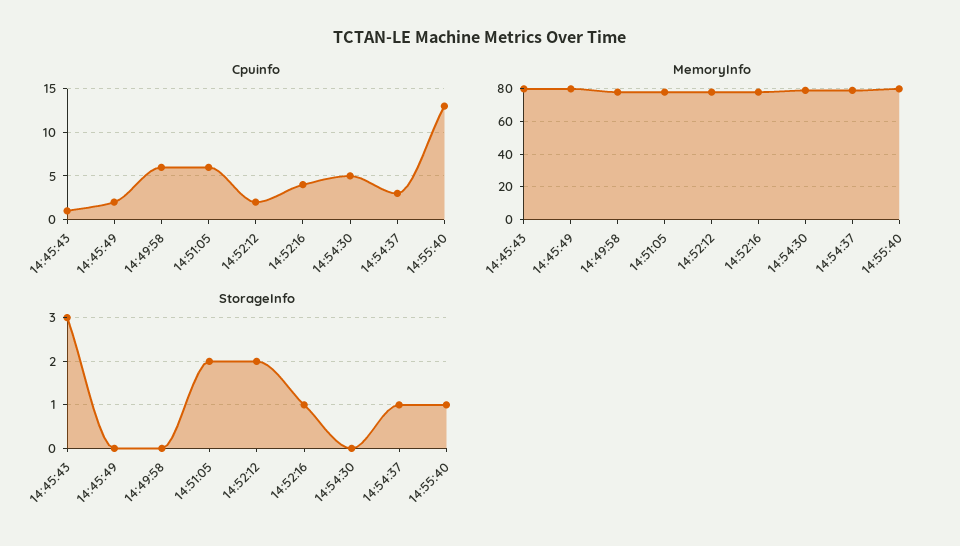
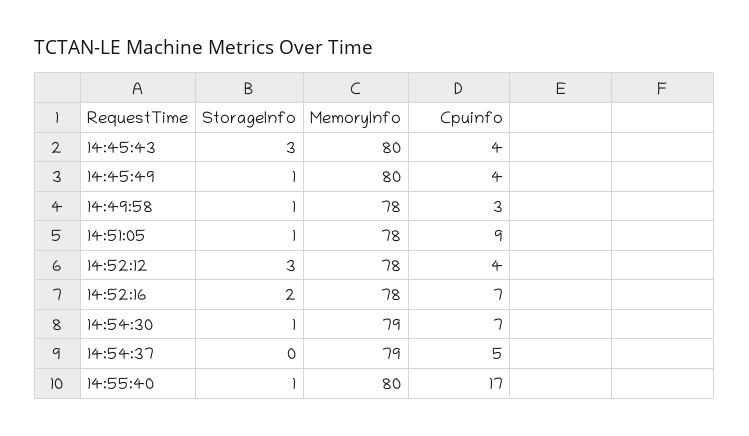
Cpuinfo, 14:45:43: 1 -> 4
Cpuinfo, 14:45:49: 2 -> 4
Cpuinfo, 14:49:58: 6 -> 3
Cpuinfo, 14:51:05: 6 -> 9
Cpuinfo, 14:52:12: 2 -> 4
Cpuinfo, 14:52:16: 4 -> 7
Cpuinfo, 14:54:30: 5 -> 7
Cpuinfo, 14:54:37: 3 -> 5
Cpuinfo, 14:55:40: 13 -> 17
StorageInfo, 14:45:49: 0 -> 1
StorageInfo, 14:49:58: 0 -> 1
StorageInfo, 14:51:05: 2 -> 1
StorageInfo, 14:52:12: 2 -> 3
StorageInfo, 14:52:16: 1 -> 2
StorageInfo, 14:54:30: 0 -> 1
StorageInfo, 14:54:37: 1 -> 0

